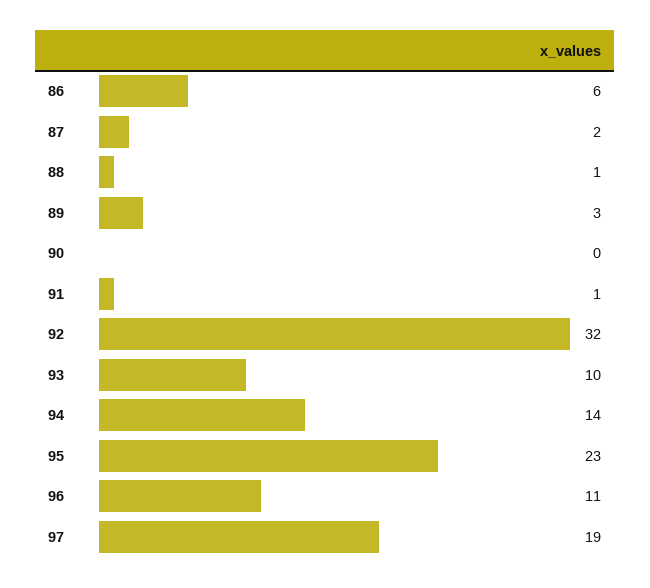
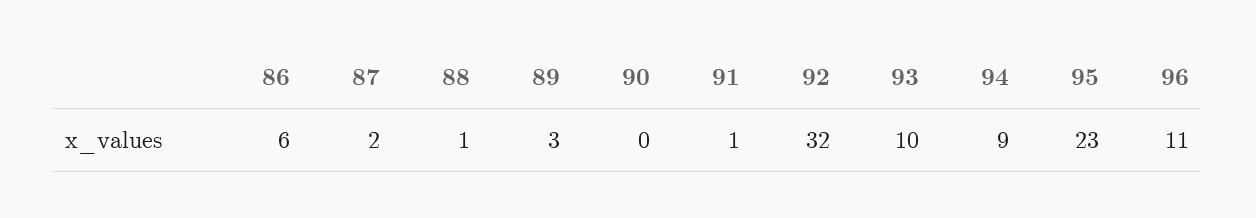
94: 14 -> 9
97: 19 -> none

